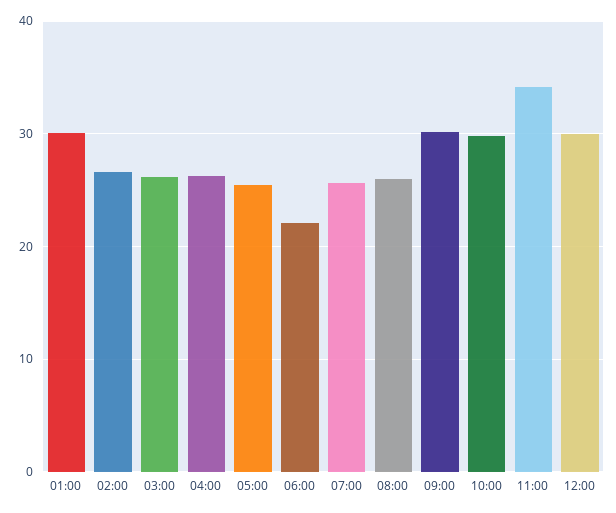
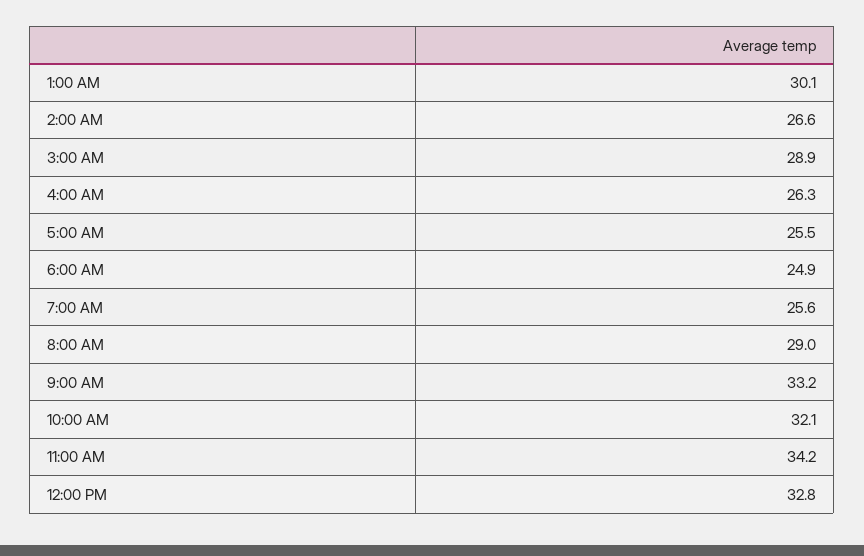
03:00: 26 -> 28.9
06:00: 22 -> 24.9
08:00: 26 -> 29
09:00: 30 -> 33.2
10:00: 30 -> 32.1
12:00: 30 -> 32.8

